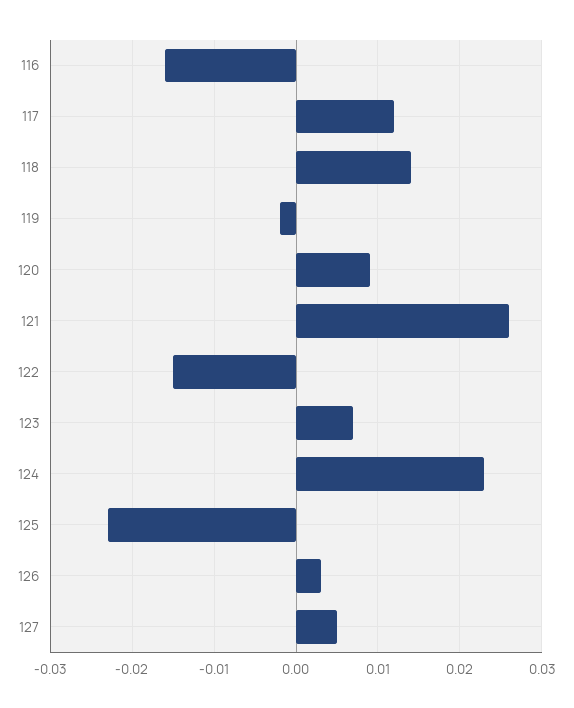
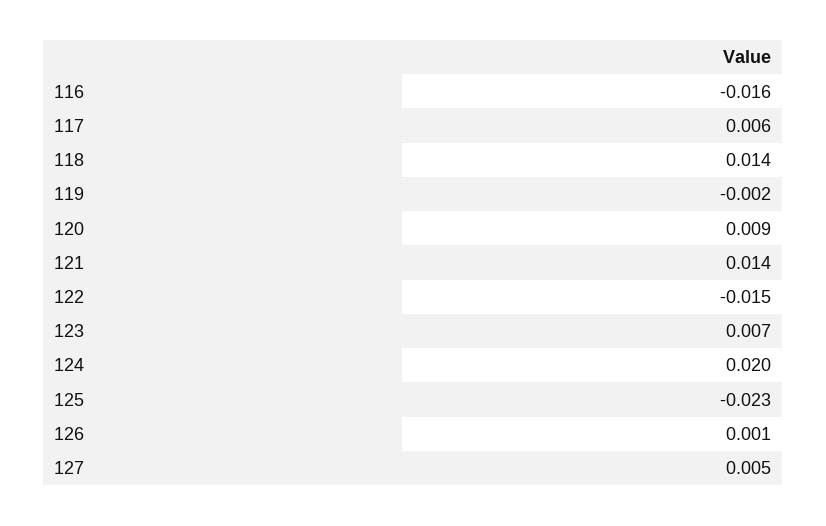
117: 0.012 -> 0.006
121: 0.026 -> 0.014
124: 0.023 -> 0.02
126: 0.003 -> 0.001

